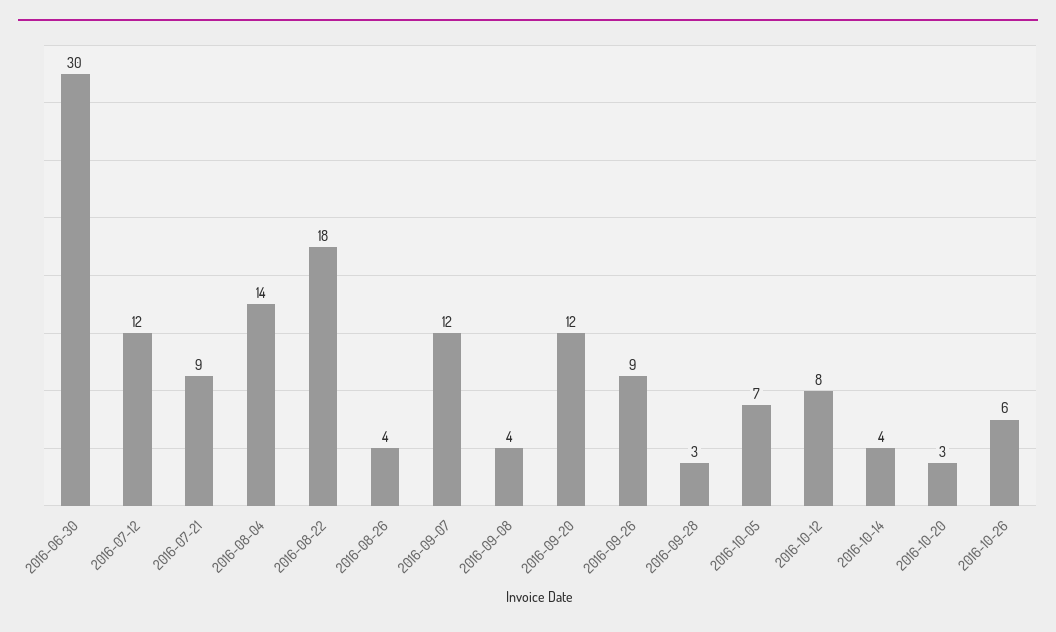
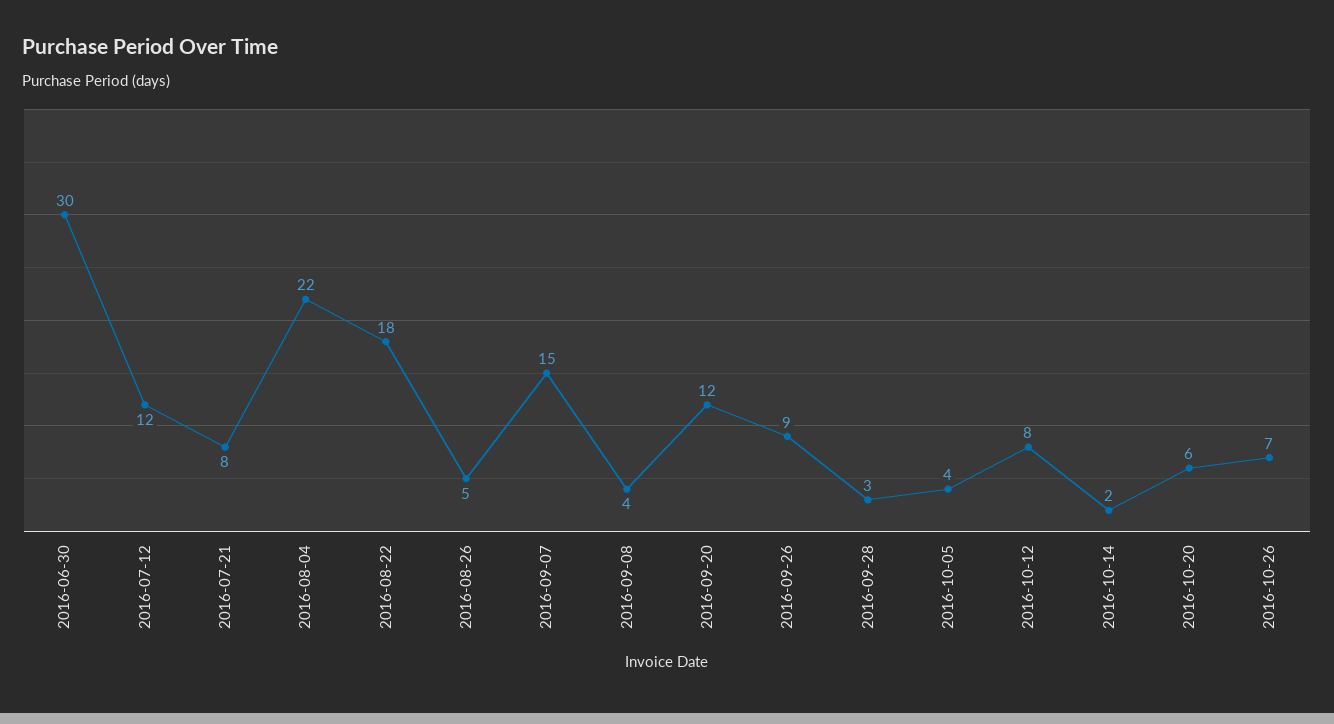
2016-07-21: 9 -> 8
2016-08-04: 14 -> 22
2016-08-26: 4 -> 5
2016-09-07: 12 -> 15
2016-10-05: 7 -> 4
2016-10-14: 4 -> 2
2016-10-20: 3 -> 6
2016-10-26: 6 -> 7

